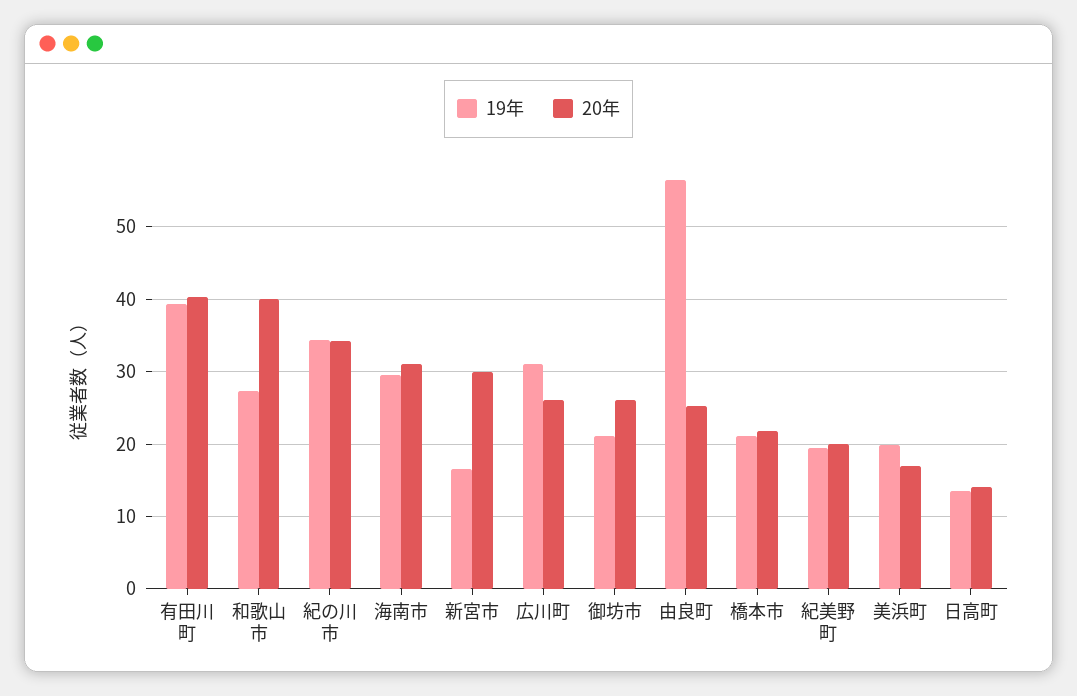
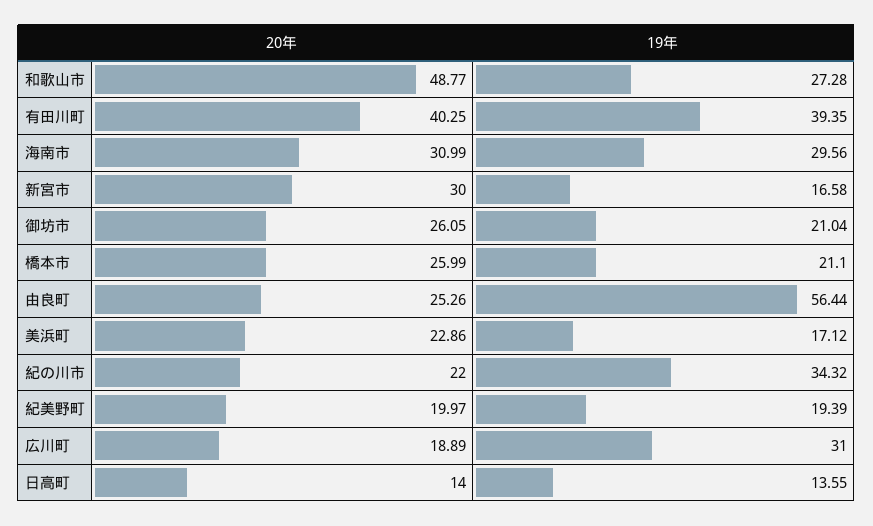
20年, 和歌山市: 40 -> 48.77
20年, 紀の川市: 34 -> 22
20年, 広川町: 26 -> 18.89
20年, 橋本市: 22 -> 25.99
19年, 美浜町: 20 -> 17.12
20年, 美浜町: 17 -> 22.86

